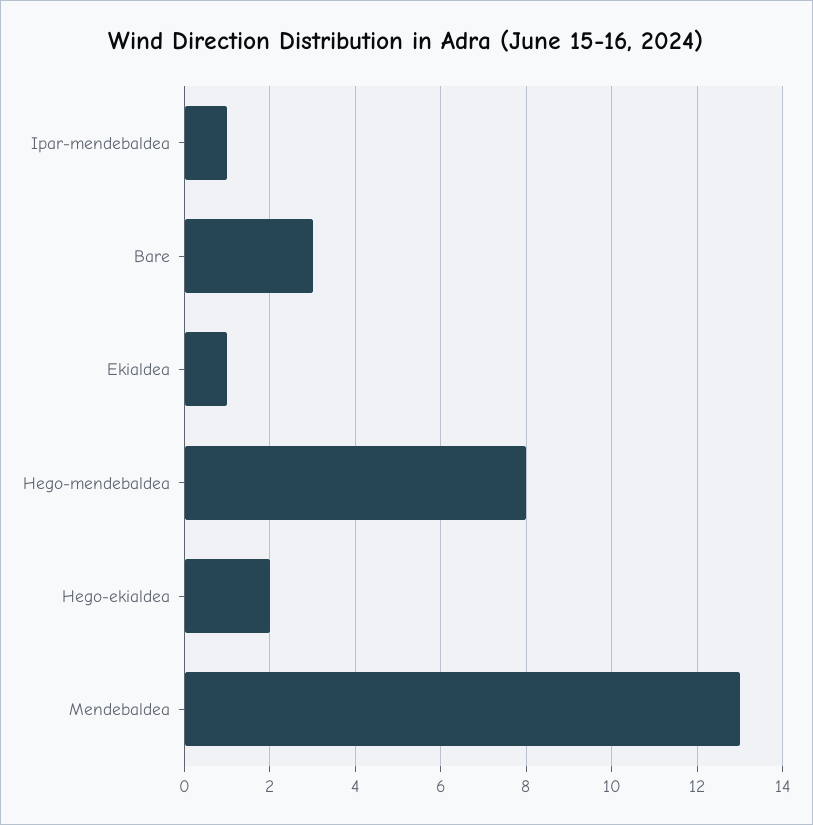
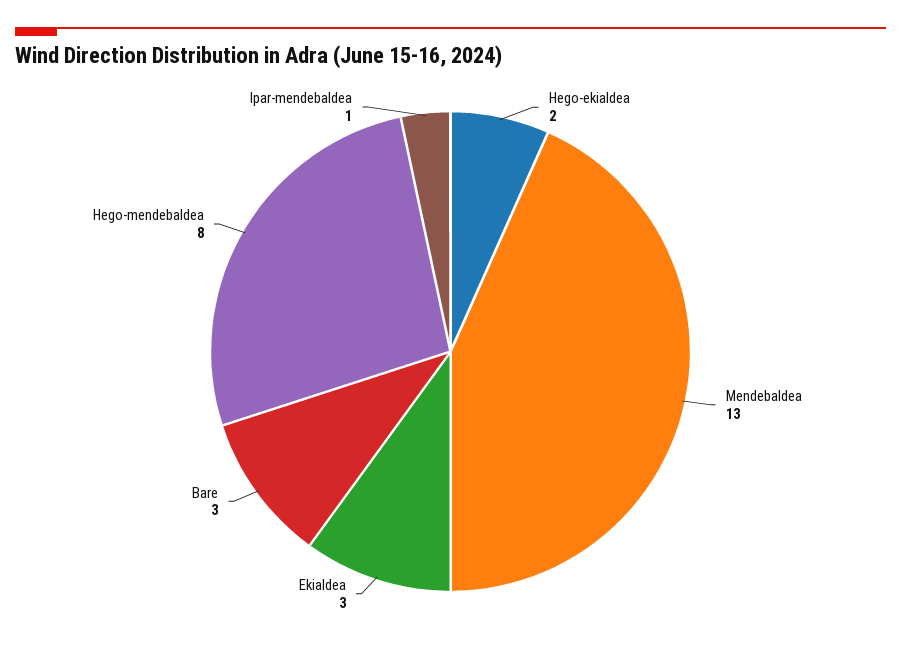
Ekialdea: 1 -> 3

